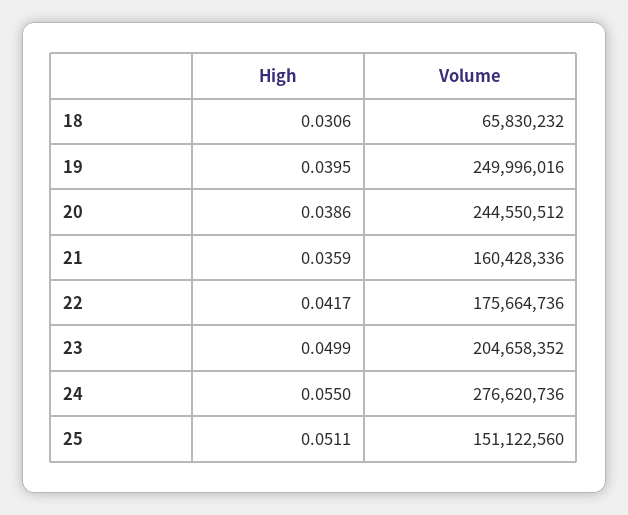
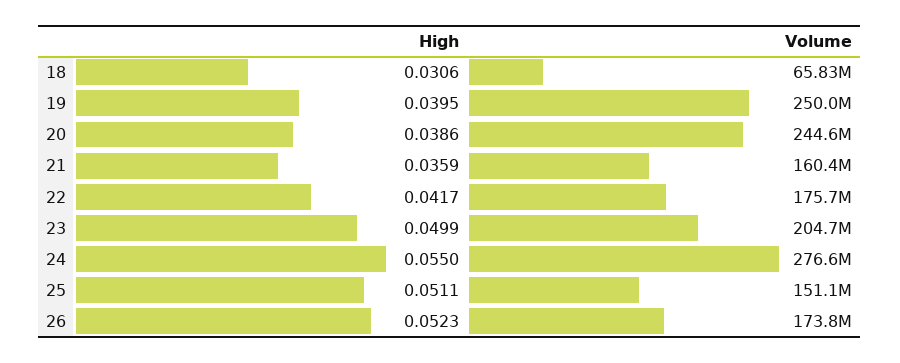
High, 26: none -> 0.0523
Volume, 26: none -> 173800000

